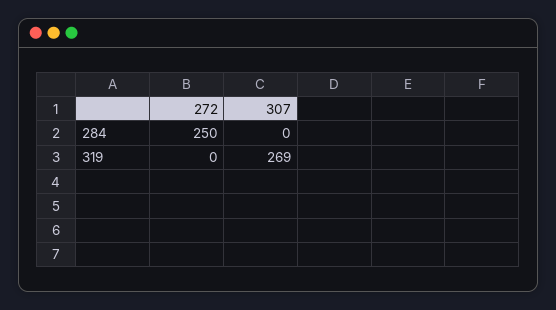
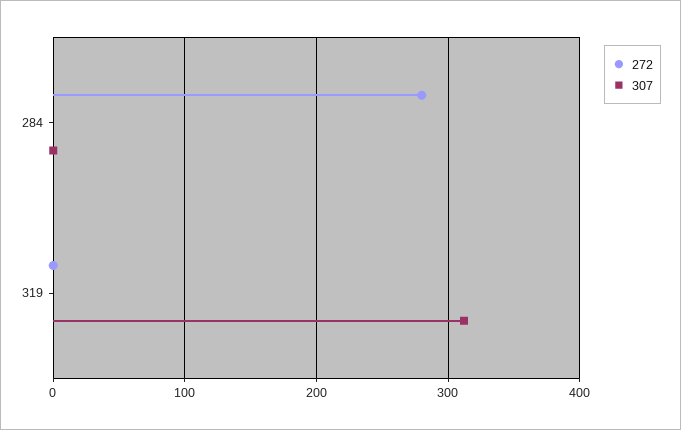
272, 284: 250 -> 280
307, 319: 269 -> 310

